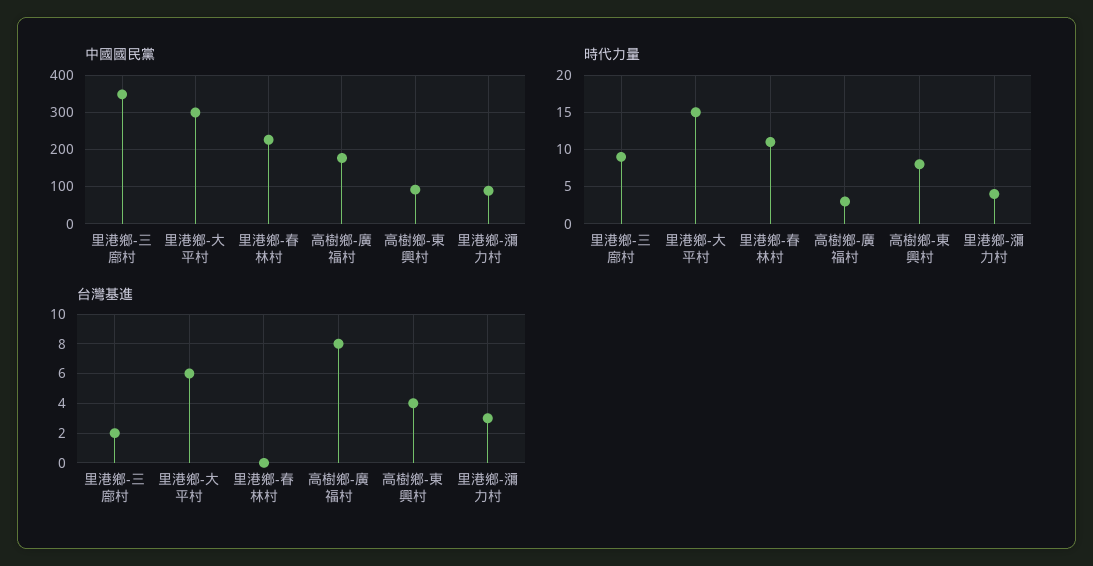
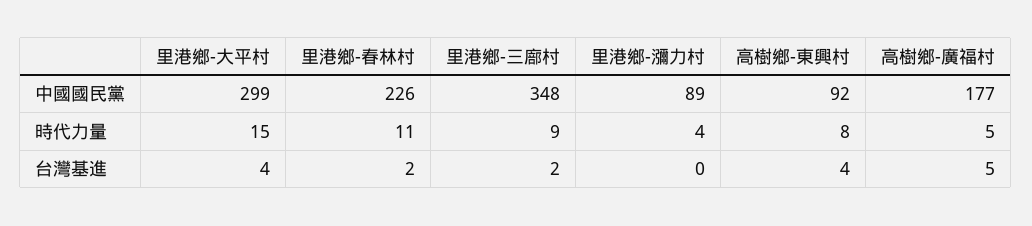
時代力量, 高樹鄉-廣福村: 3 -> 5
台灣基進, 里港鄉-大平村: 6 -> 4
台灣基進, 里港鄉-春林村: 0 -> 2
台灣基進, 高樹鄉-廣福村: 8 -> 5
台灣基進, 里港鄉-瀰力村: 3 -> 0

